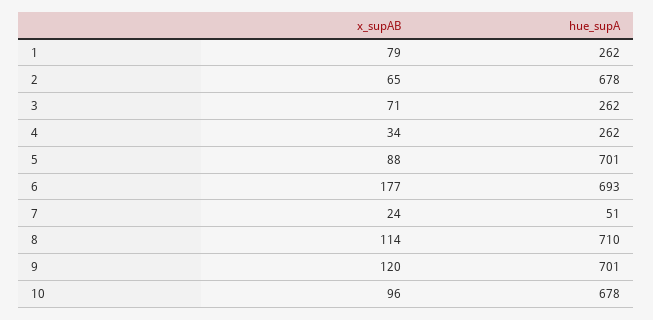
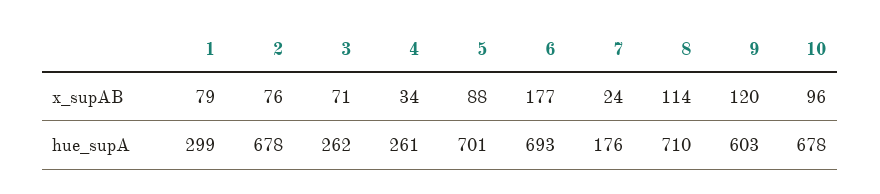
hue_supA, 1: 262 -> 299
x_supAB, 2: 65 -> 76
hue_supA, 4: 262 -> 261
hue_supA, 7: 51 -> 176
hue_supA, 9: 701 -> 603

